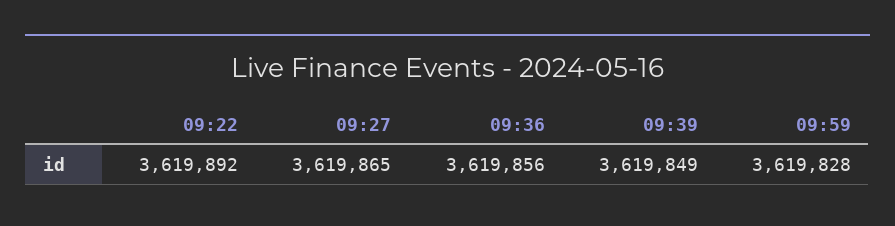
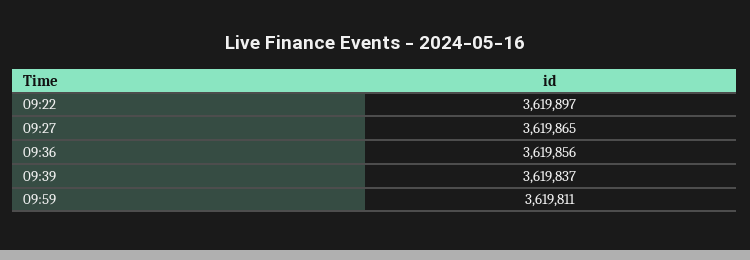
09:22: 3619892 -> 3619897
09:39: 3619849 -> 3619837
09:59: 3619828 -> 3619811

